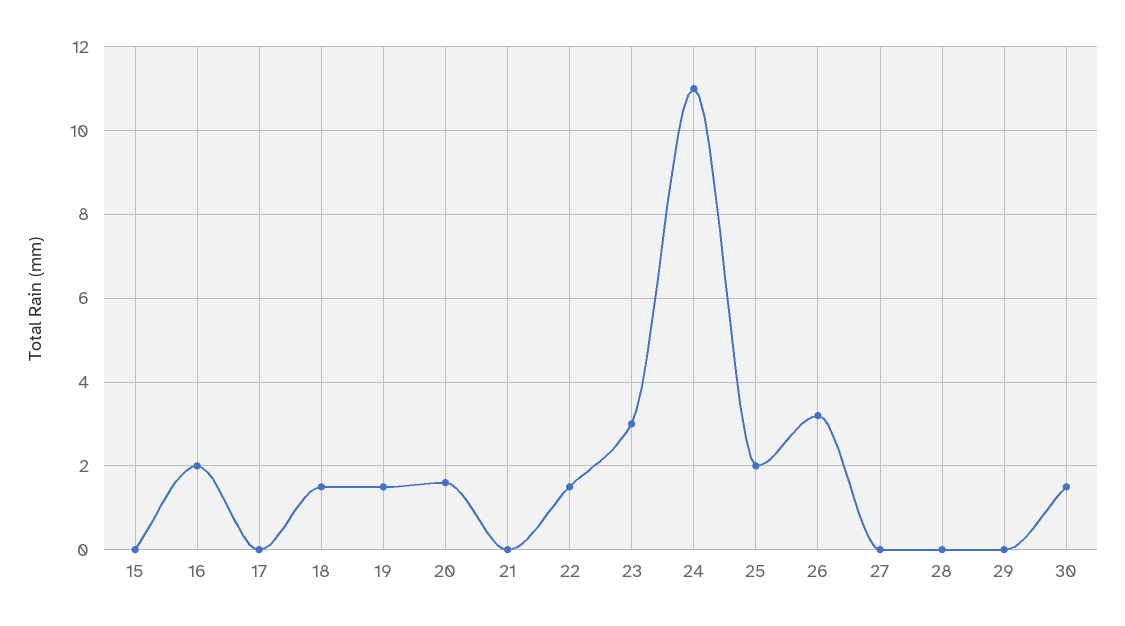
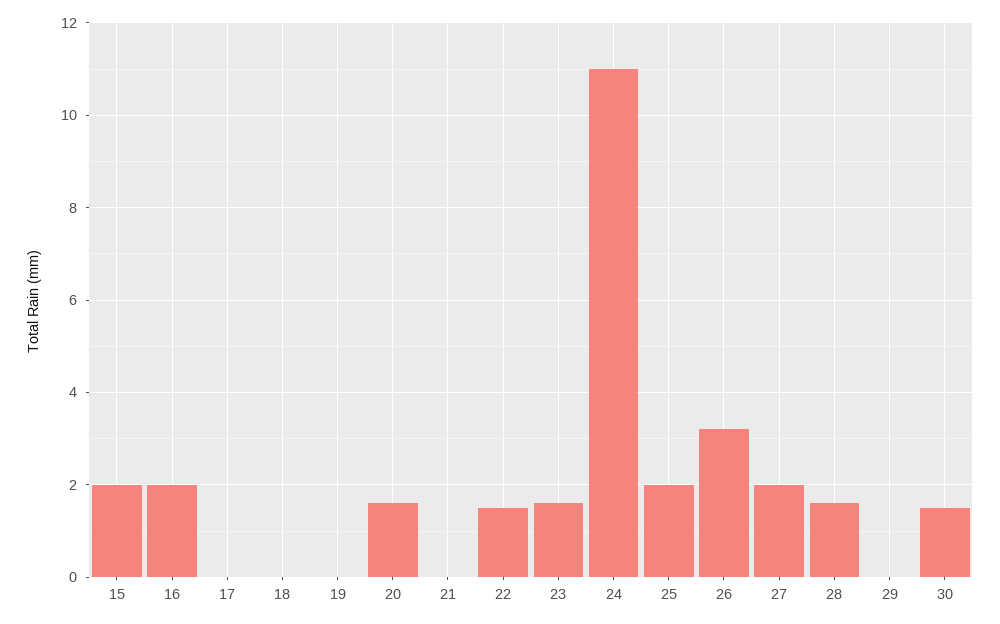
15: 0 -> 2
18: 1.5 -> 0
19: 1.5 -> 0
23: 3 -> 1.5
27: 0 -> 2
28: 0 -> 1.5

